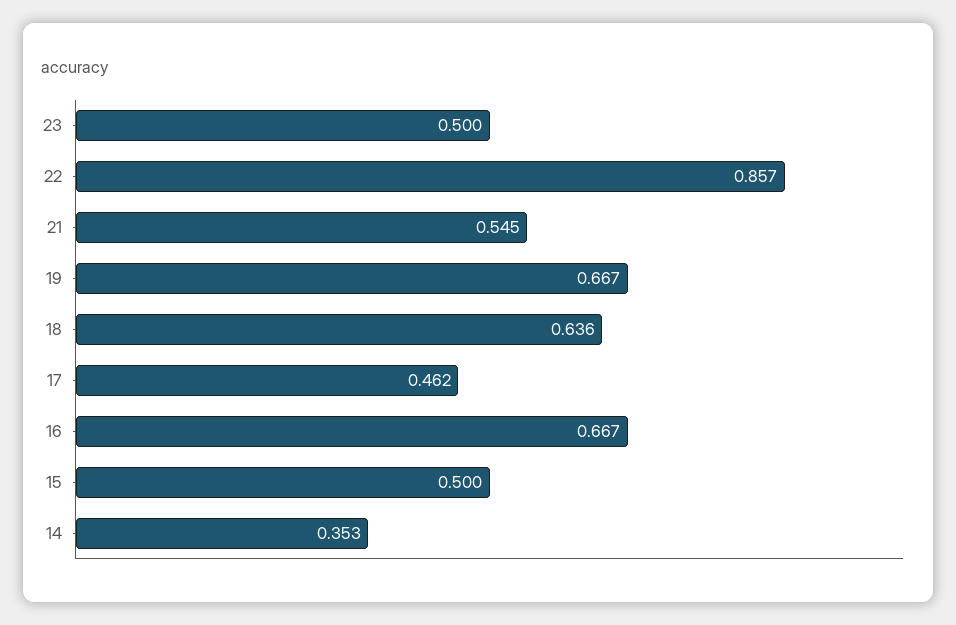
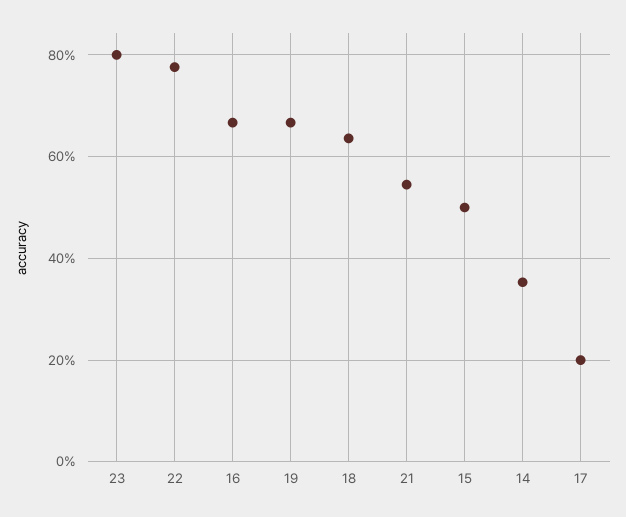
23: 0.5 -> 0.8
22: 0.857 -> 0.78
17: 0.462 -> 0.2

